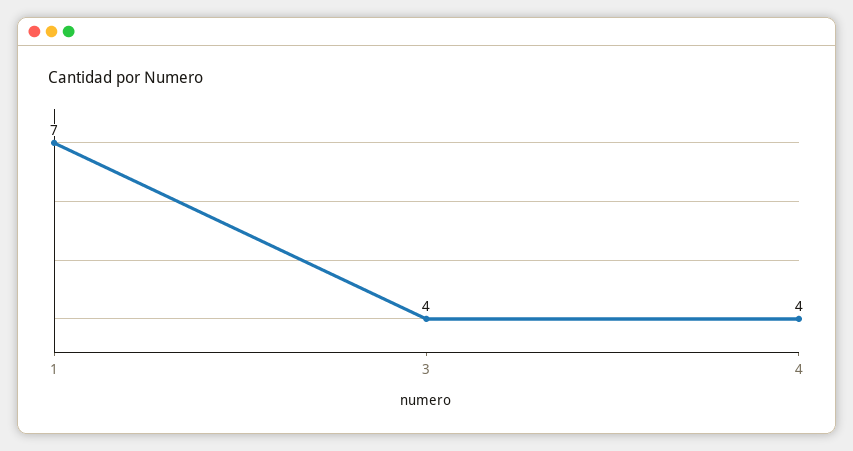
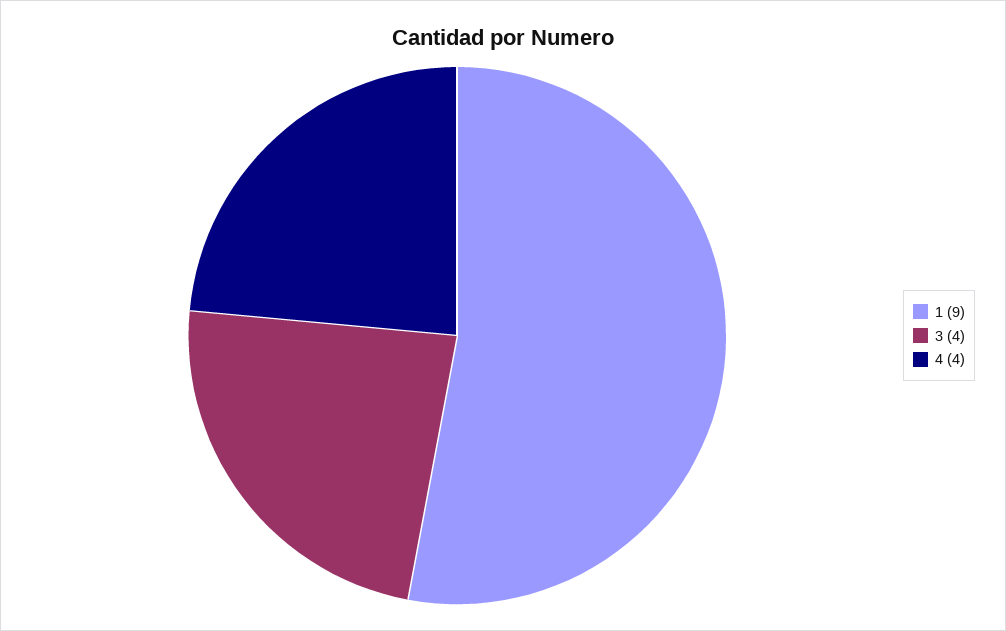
1: 7 -> 9

